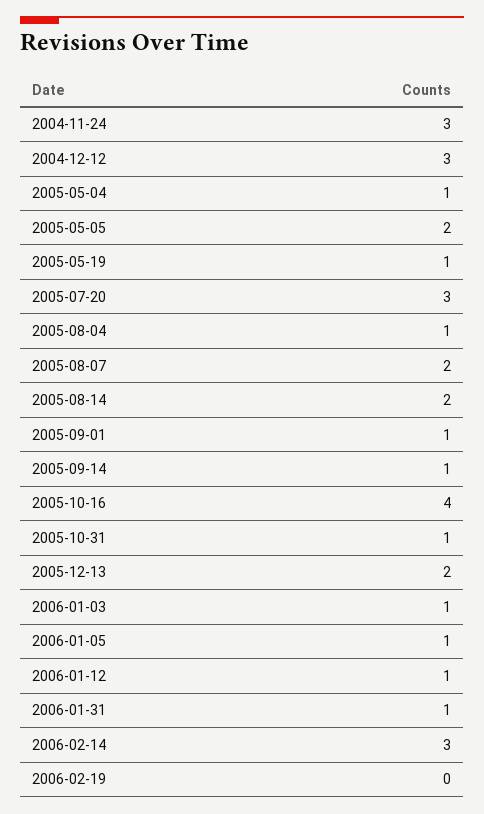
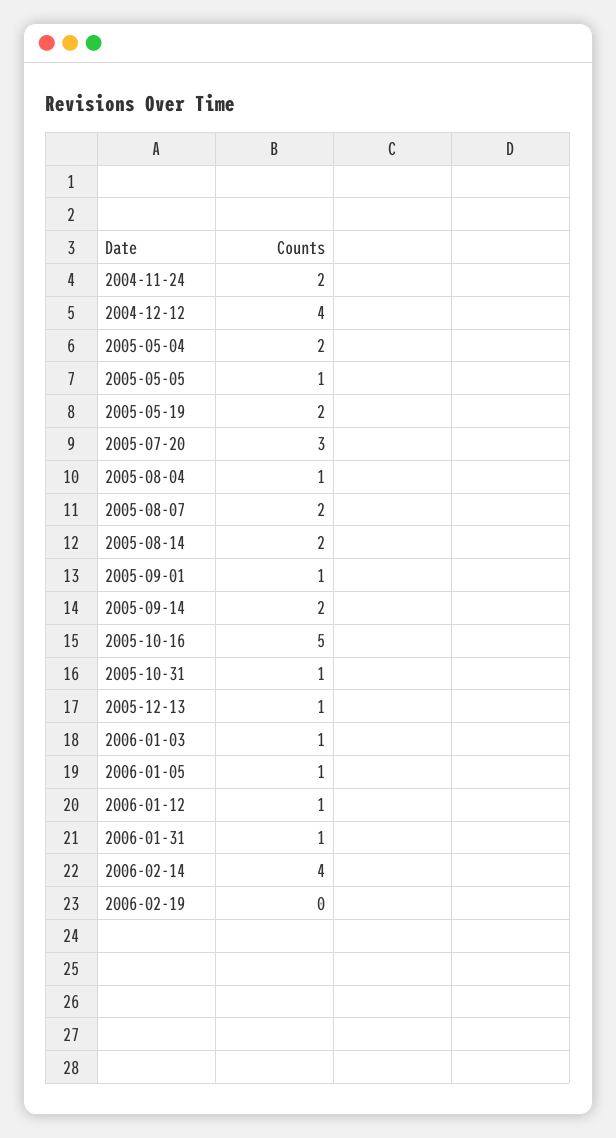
2004-11-24: 3 -> 2
2004-12-12: 3 -> 4
2005-05-04: 1 -> 2
2005-05-05: 2 -> 1
2005-05-19: 1 -> 2
2005-09-14: 1 -> 2
2005-10-16: 4 -> 5
2005-12-13: 2 -> 1
2006-02-14: 3 -> 4

